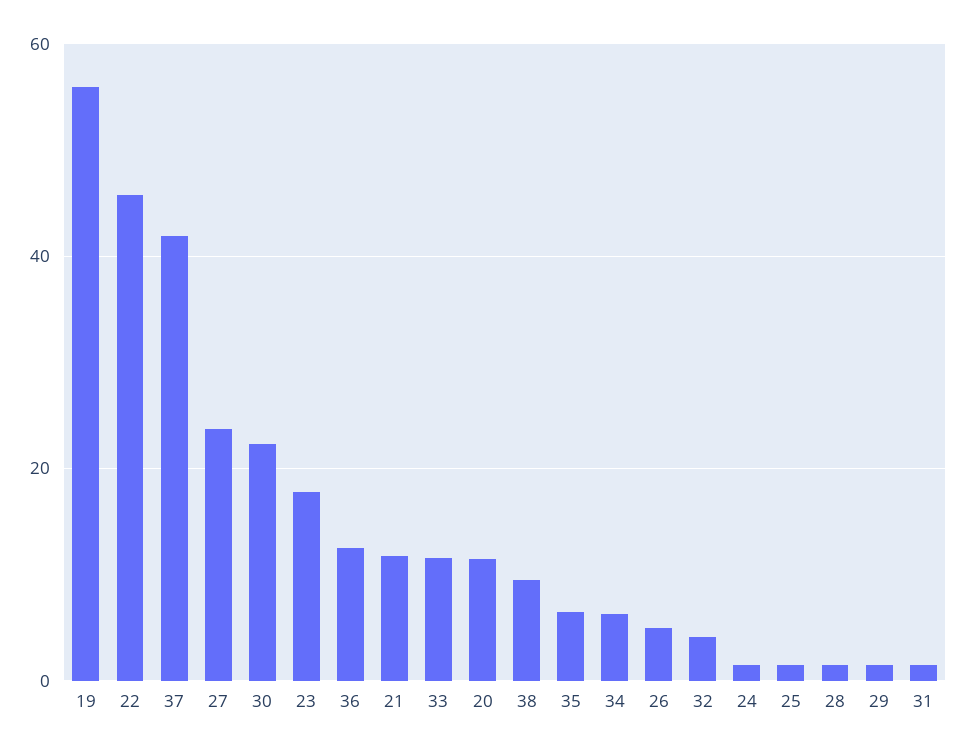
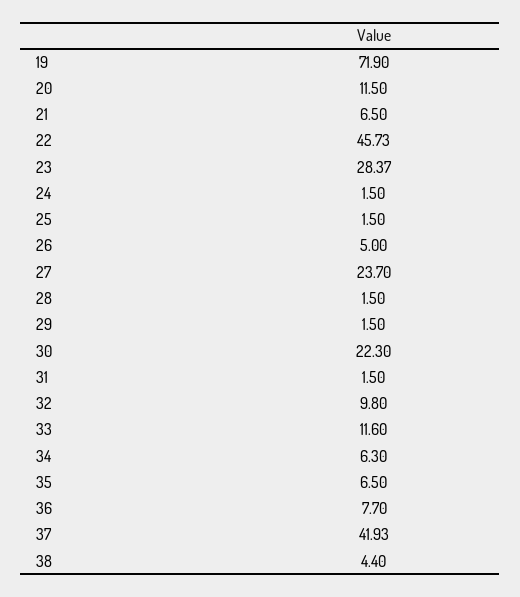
19: 56 -> 71.9
23: 18 -> 28.37
36: 12 -> 7.7
21: 12 -> 6.5
38: 10 -> 4.4
32: 4 -> 9.8

